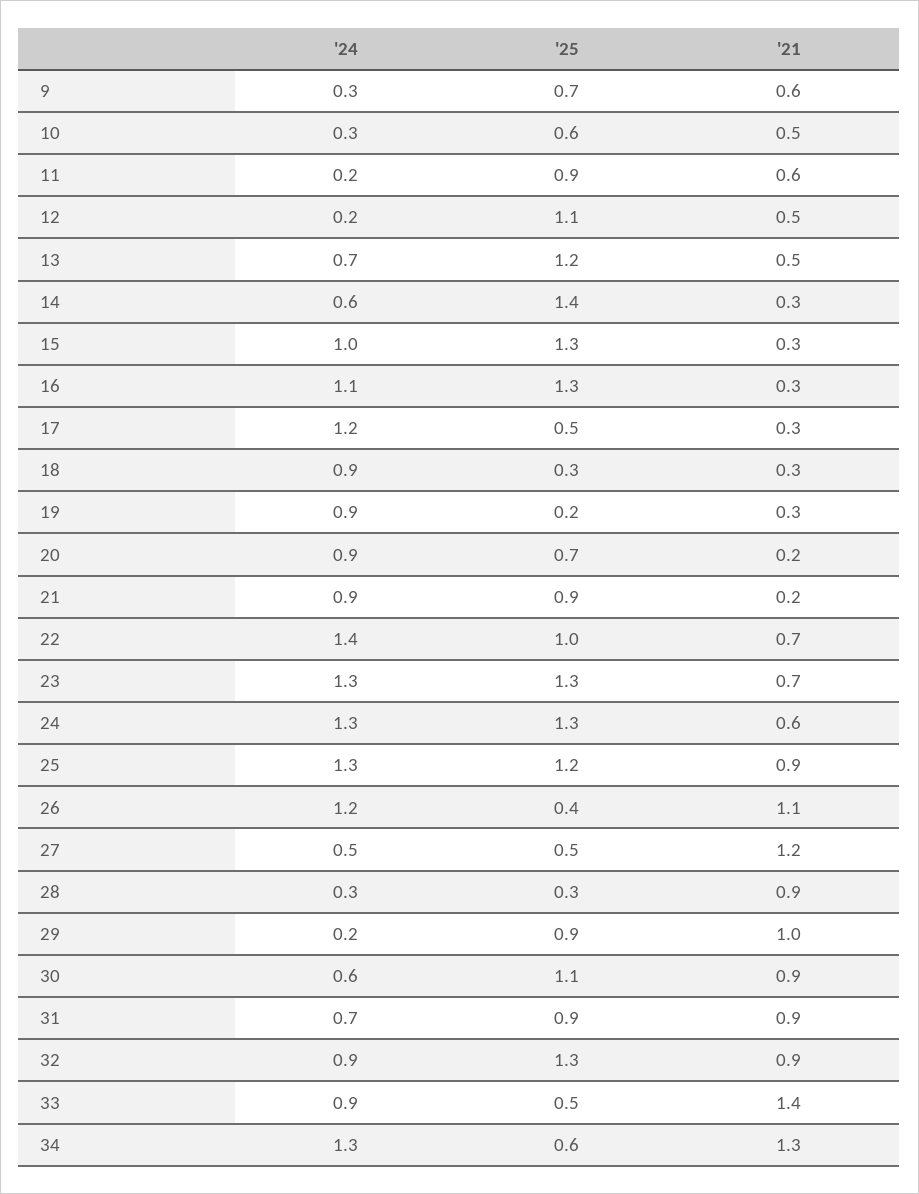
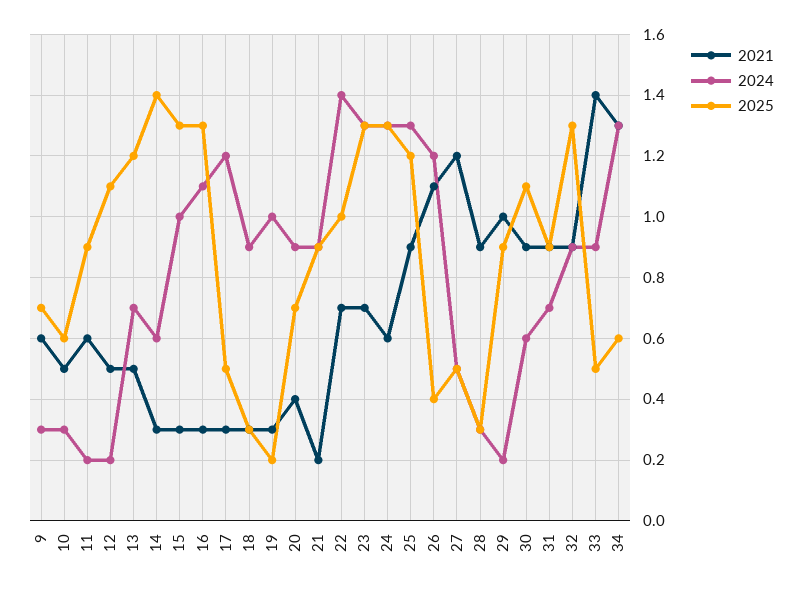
'24, 19: 0.9 -> 1
'21, 20: 0.2 -> 0.4

